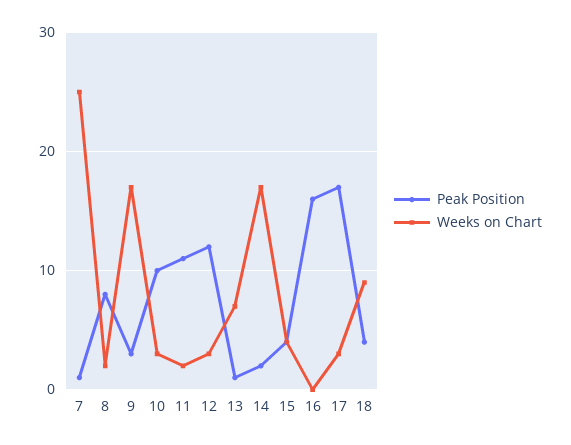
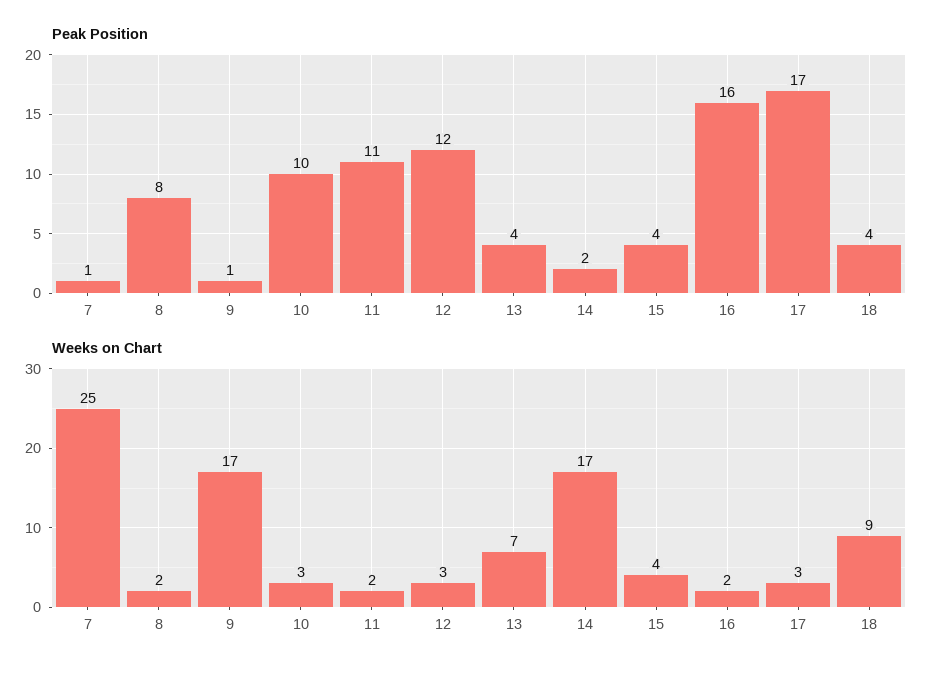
Peak Position, 9: 3 -> 1
Peak Position, 13: 1 -> 4
Weeks on Chart, 16: 0 -> 2

